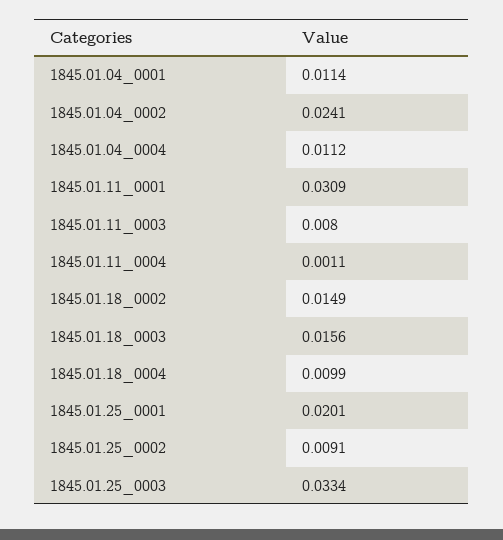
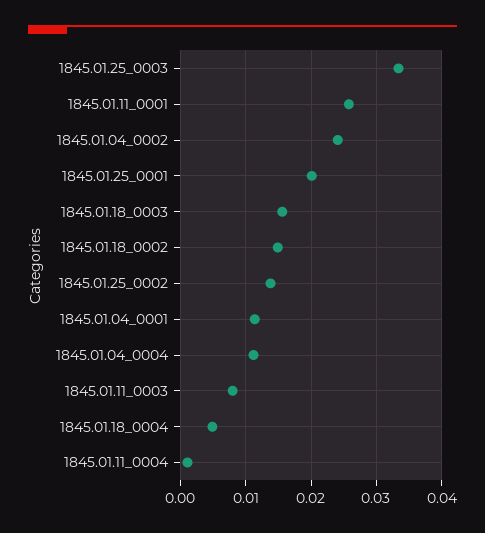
1845.01.11_0001: 0.0309 -> 0.026
1845.01.18_0004: 0.0099 -> 0.005
1845.01.25_0002: 0.0091 -> 0.014

